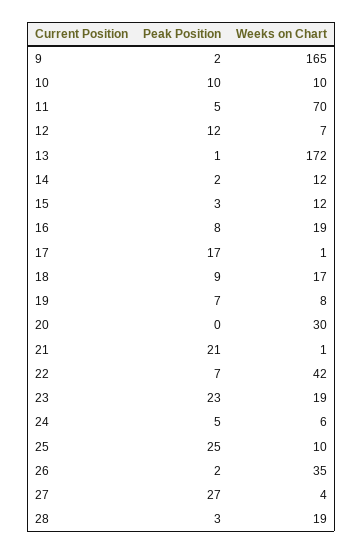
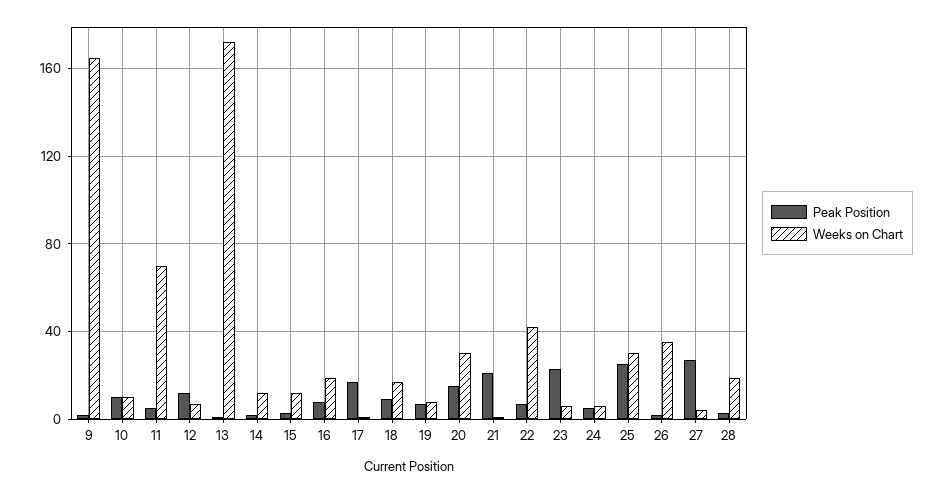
Peak Position, 20: 0 -> 15
Weeks on Chart, 23: 19 -> 5
Weeks on Chart, 25: 10 -> 30

